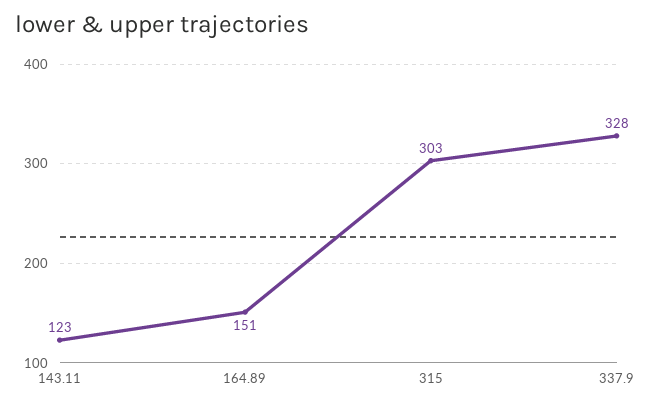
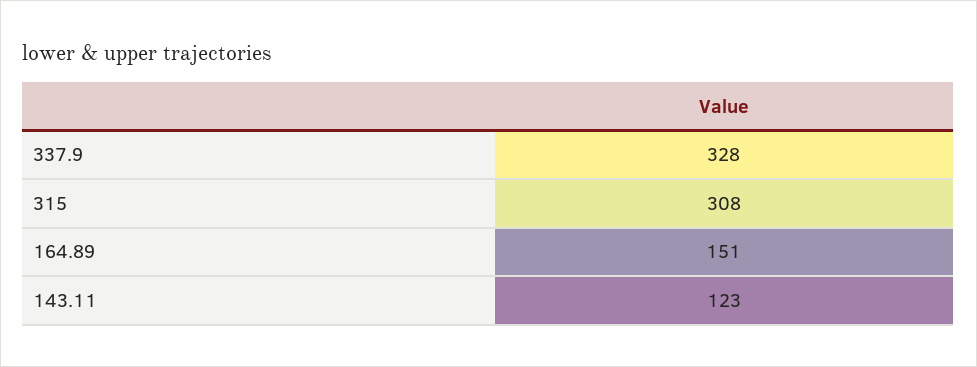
315: 303 -> 308

